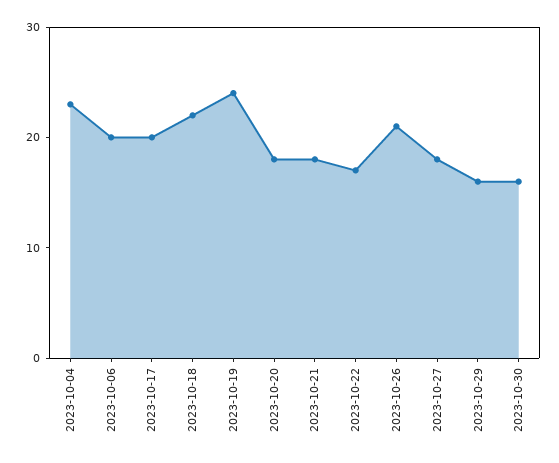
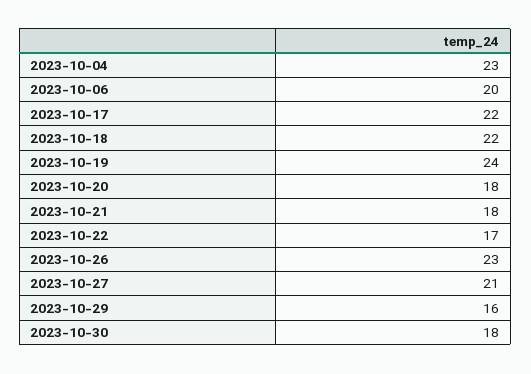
2023-10-17: 20 -> 22
2023-10-26: 21 -> 23
2023-10-27: 18 -> 21
2023-10-30: 16 -> 18

